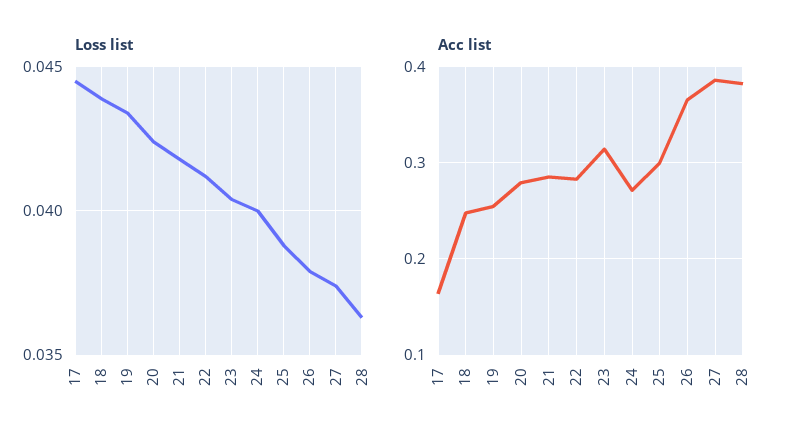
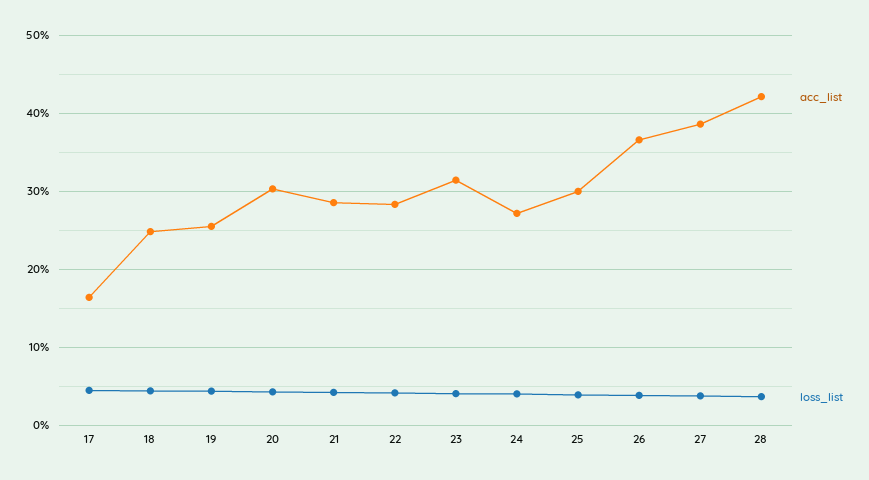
Acc list, 20: 0.28 -> 0.3
Acc list, 28: 0.38 -> 0.42

